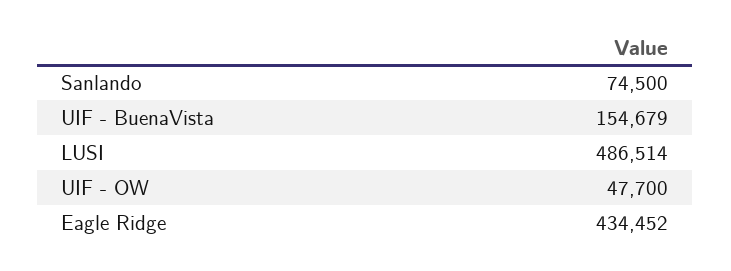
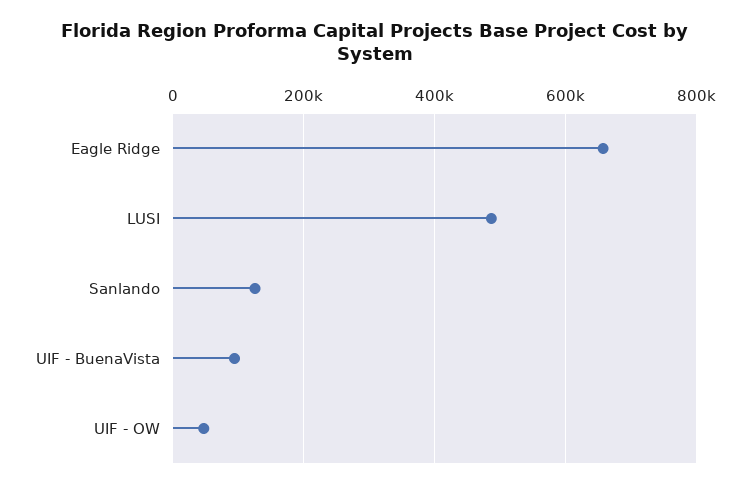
Sanlando: 74500 -> 120000
UIF - BuenaVista: 154679 -> 100000
Eagle Ridge: 434452 -> 660000

